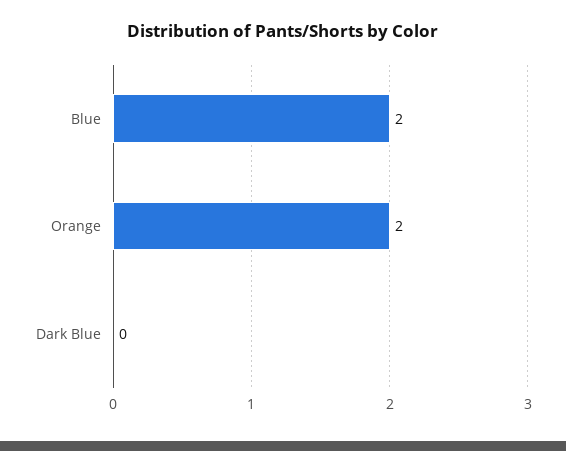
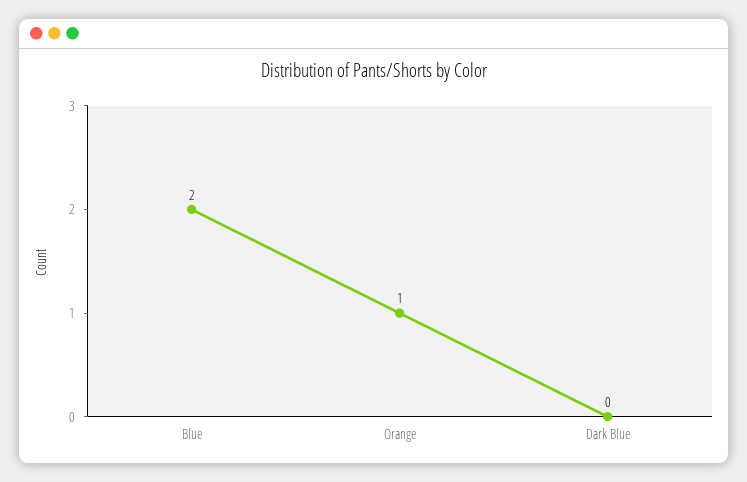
Orange: 2 -> 1

